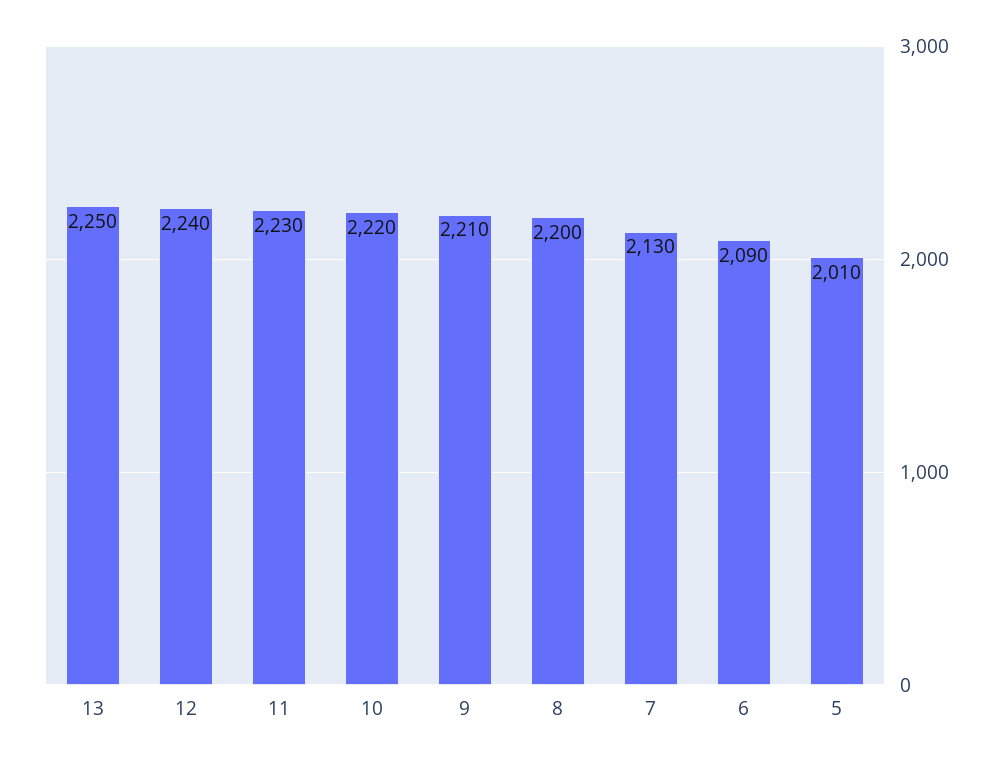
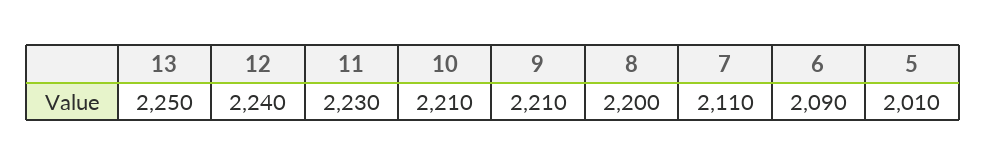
10: 2220 -> 2210
7: 2130 -> 2110

